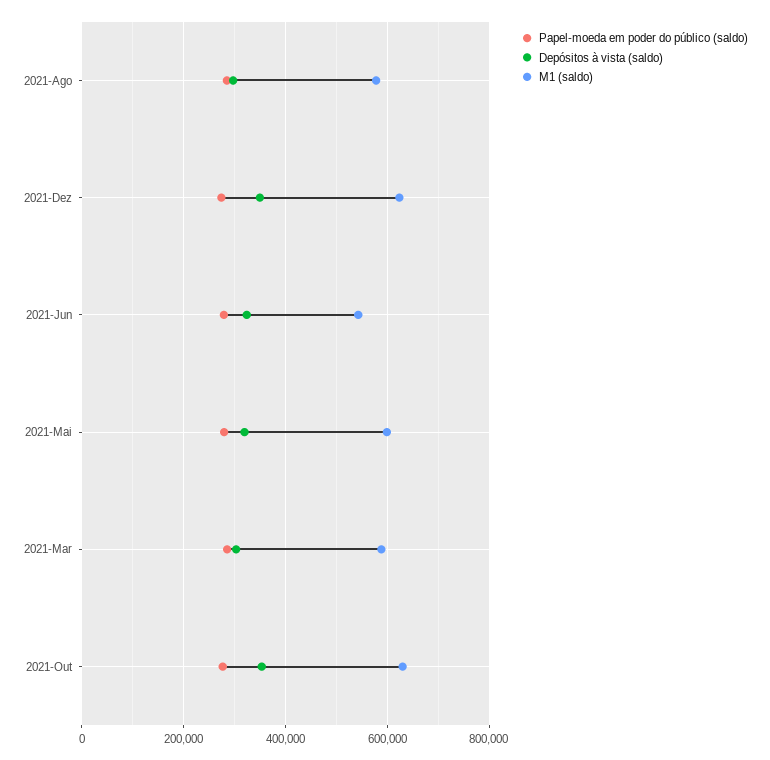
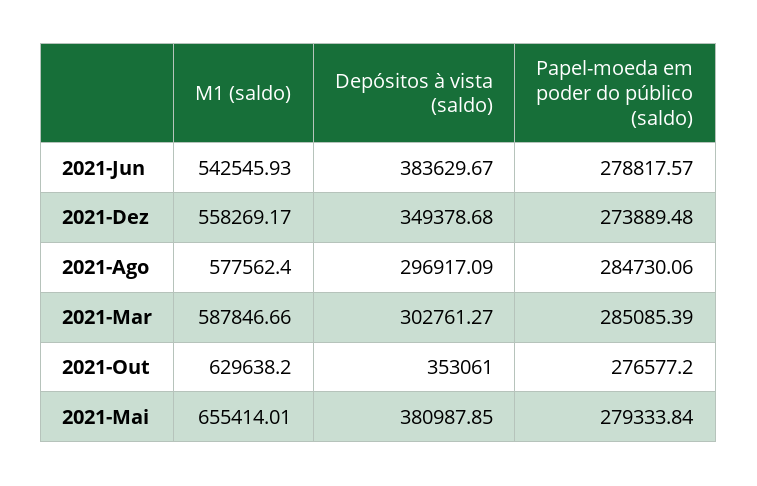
M1 (saldo), 2021-Dez: 620000 -> 558269.17
Depósitos à vista (saldo), 2021-Jun: 320000 -> 383629.67
Depósitos à vista (saldo), 2021-Mai: 320000 -> 380987.85
M1 (saldo), 2021-Mai: 600000 -> 655414.01

